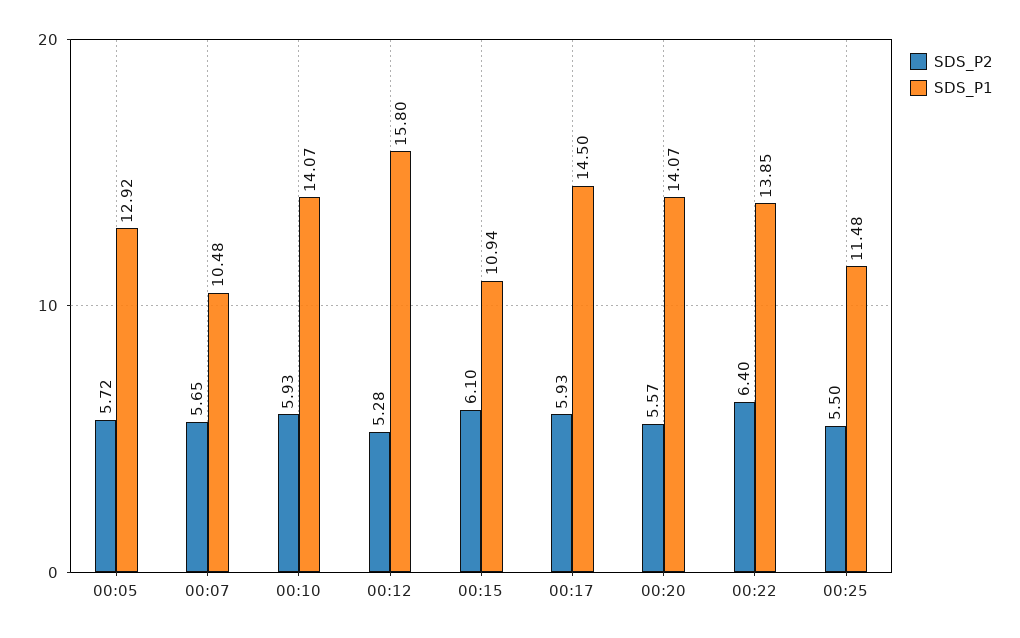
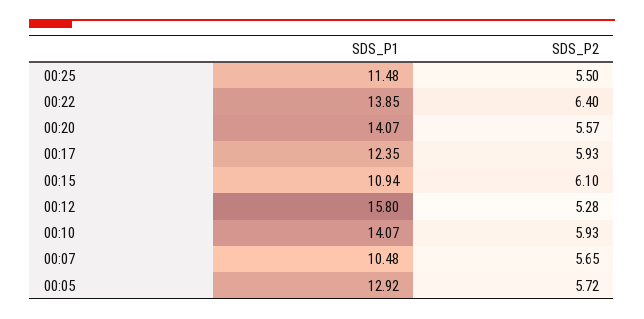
SDS_P1, 00:17: 14.5 -> 12.35

